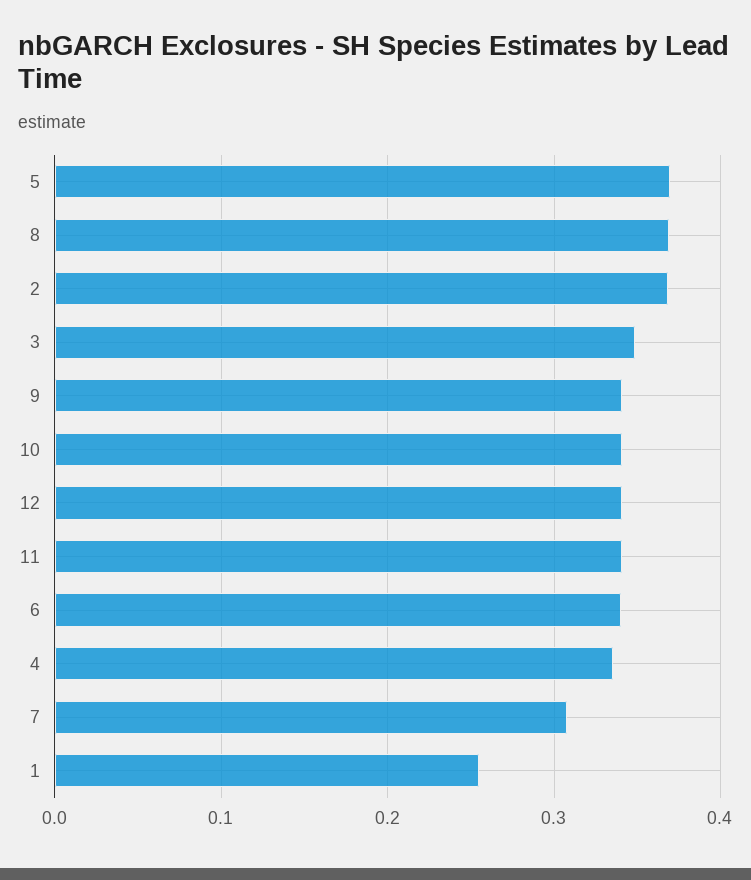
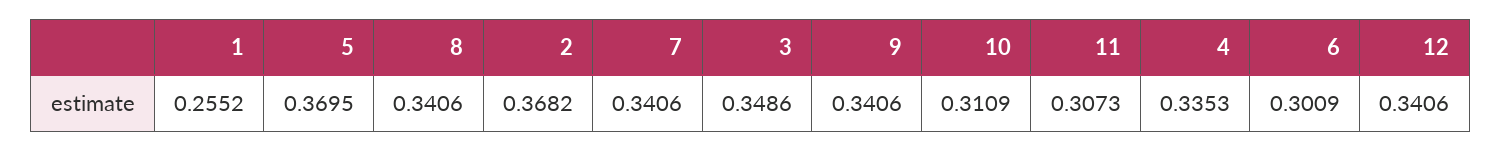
8: 0.37 -> 0.3406
10: 0.34 -> 0.3109
11: 0.34 -> 0.3073
6: 0.34 -> 0.3009
7: 0.31 -> 0.3406

